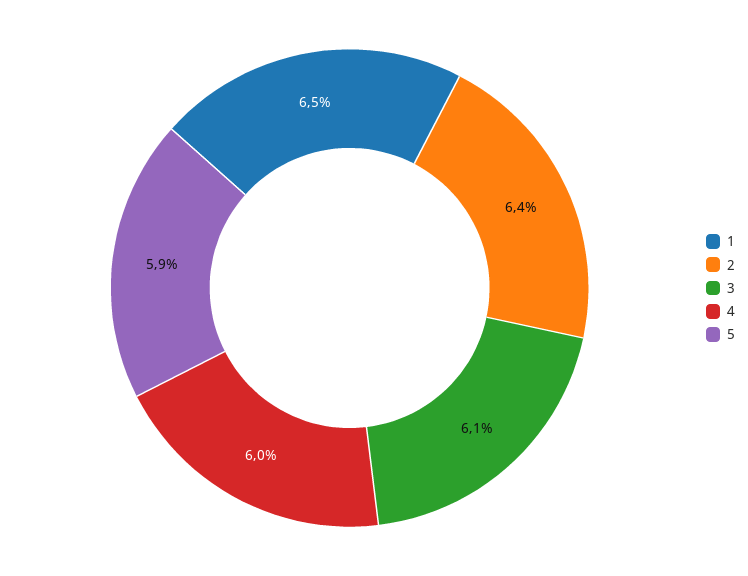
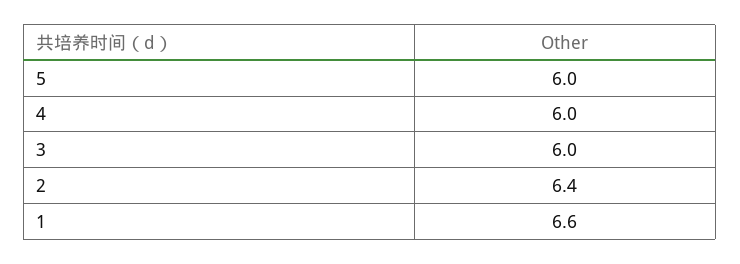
1: 6.5 -> 6.6
3: 6.1 -> 6
5: 5.9 -> 6

